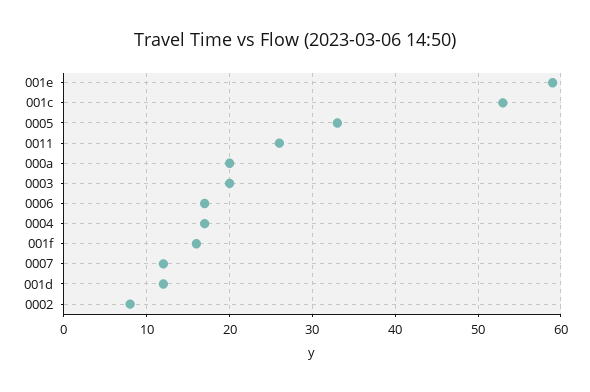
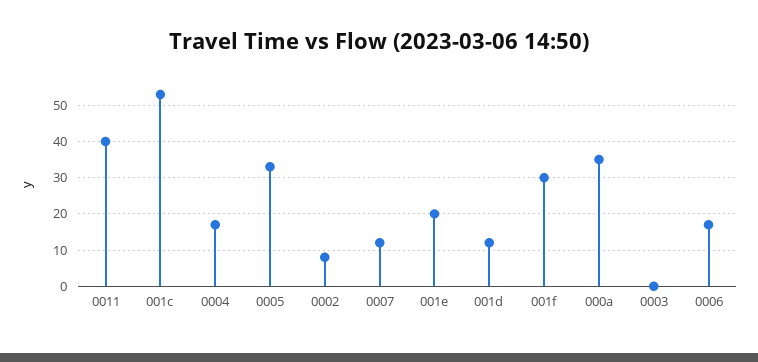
001e: 59 -> 20
0011: 26 -> 40
000a: 20 -> 35
0003: 20 -> 0
001f: 16 -> 30

